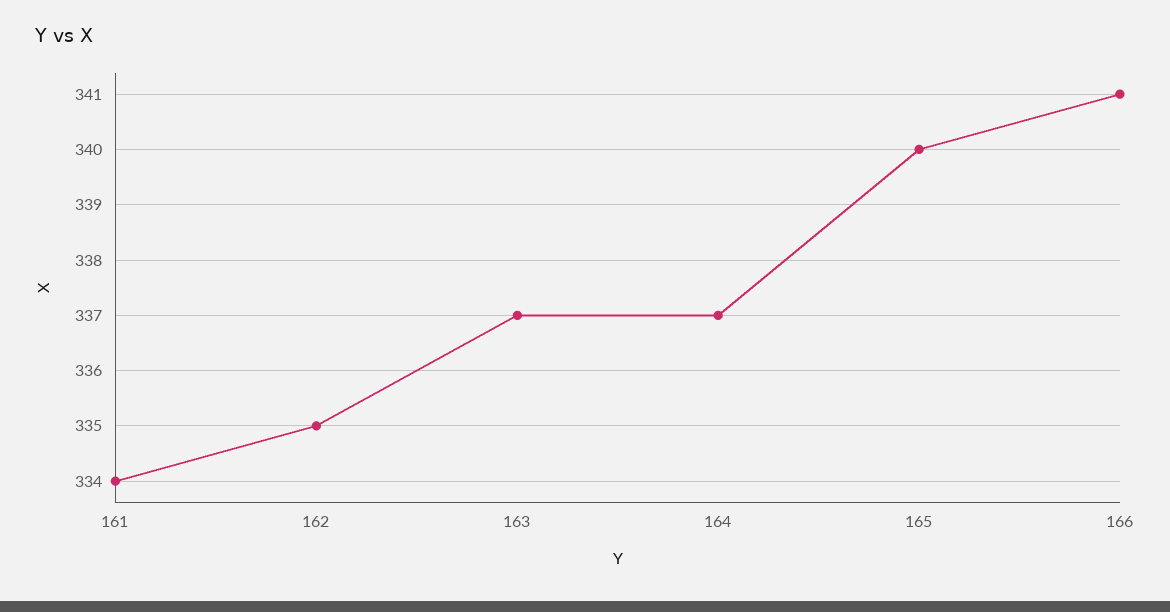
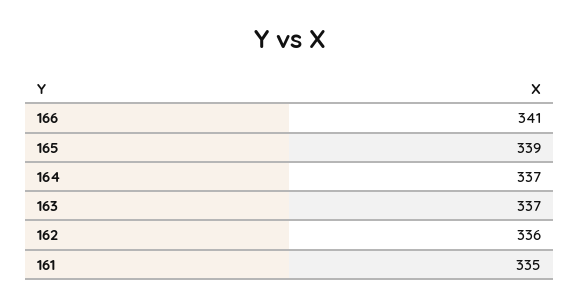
161: 334 -> 335
162: 335 -> 336
165: 340 -> 339

